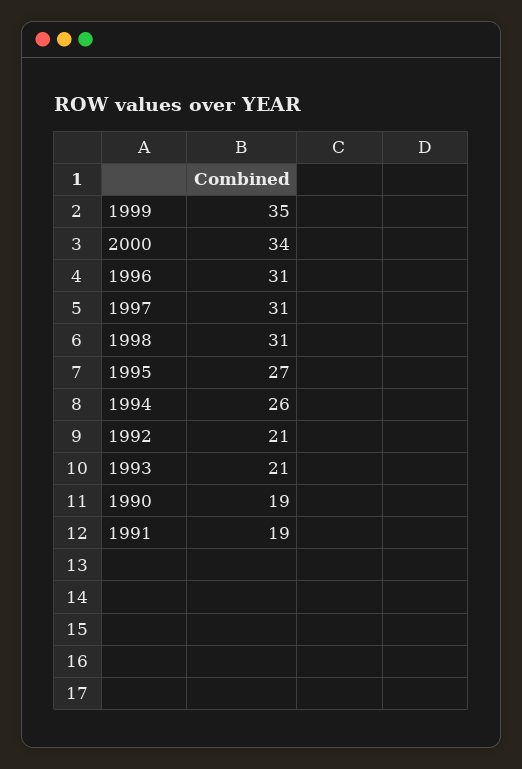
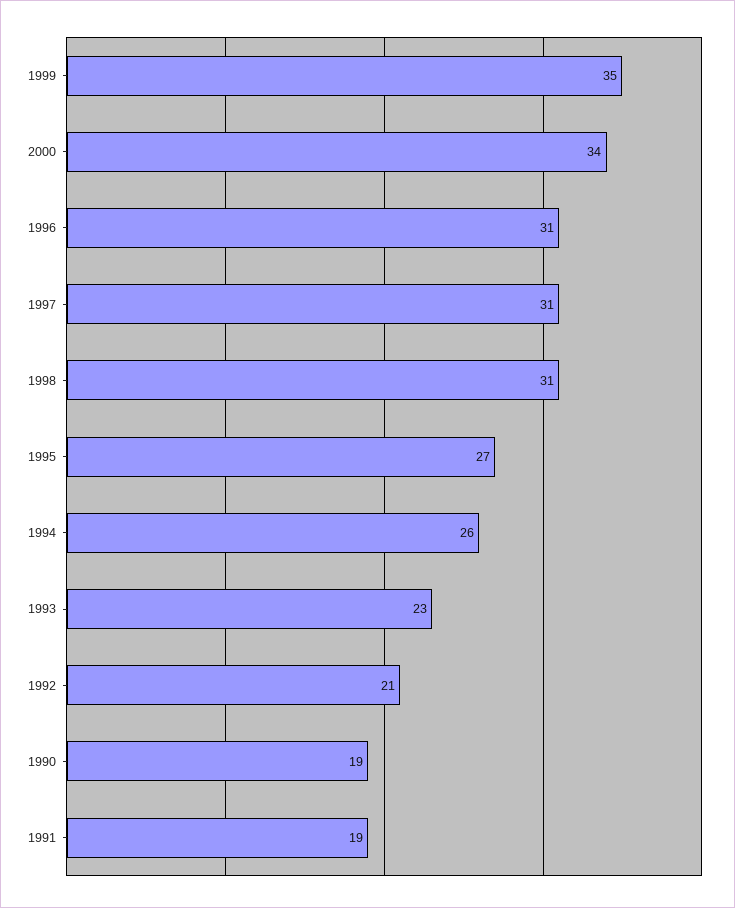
1993: 21 -> 23

